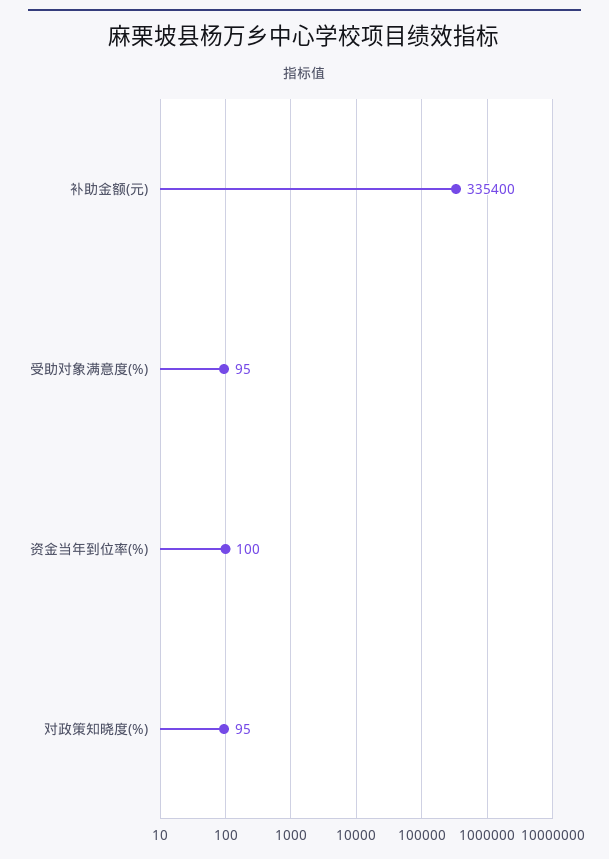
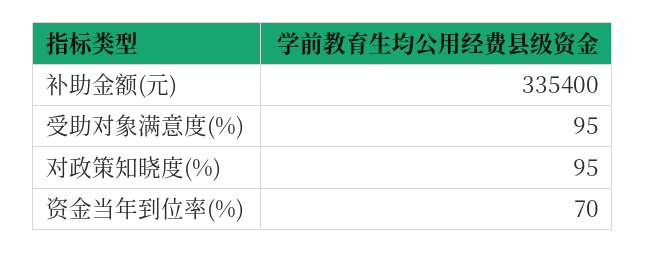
资金当年到位率(%): 100 -> 70

